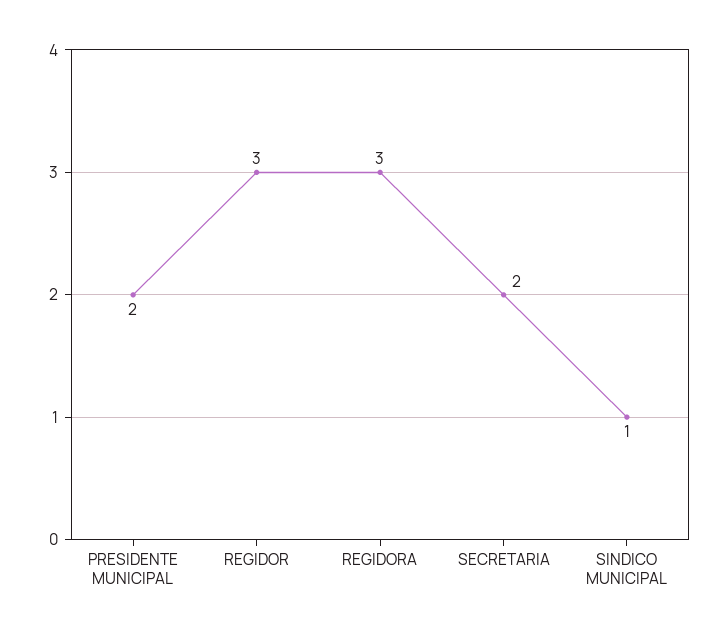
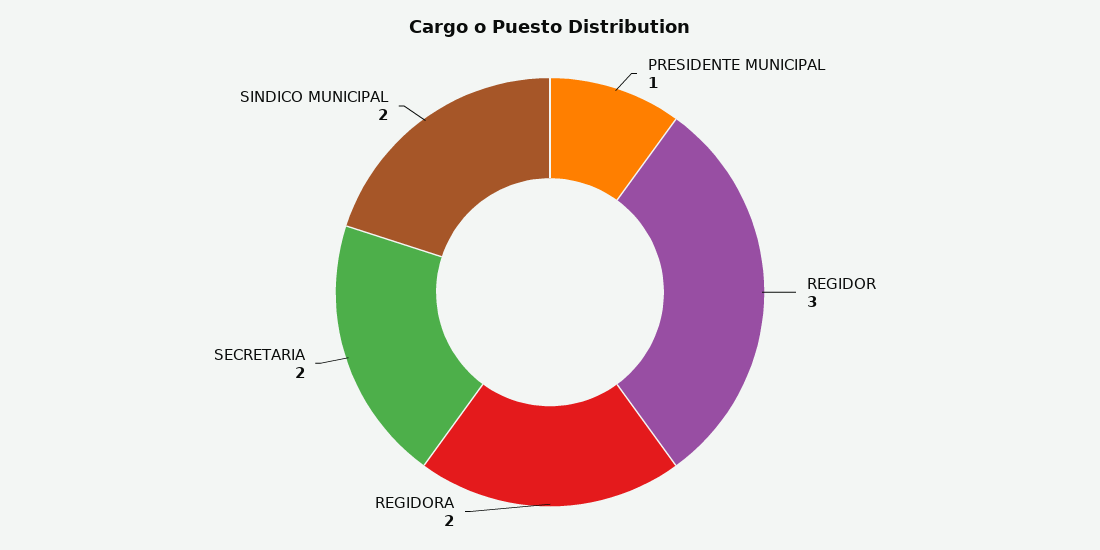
PRESIDENTE MUNICIPAL: 2 -> 1
REGIDORA: 3 -> 2
SINDICO MUNICIPAL: 1 -> 2

